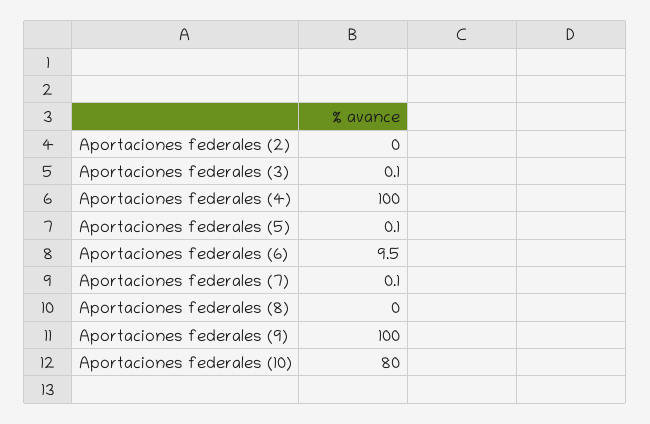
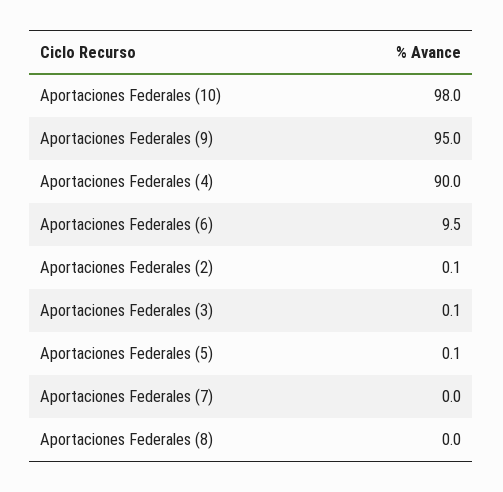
Aportaciones federales (2): 0 -> 0.1
Aportaciones federales (4): 100 -> 90
Aportaciones federales (7): 0.1 -> 0
Aportaciones federales (9): 100 -> 95
Aportaciones federales (10): 80 -> 98

